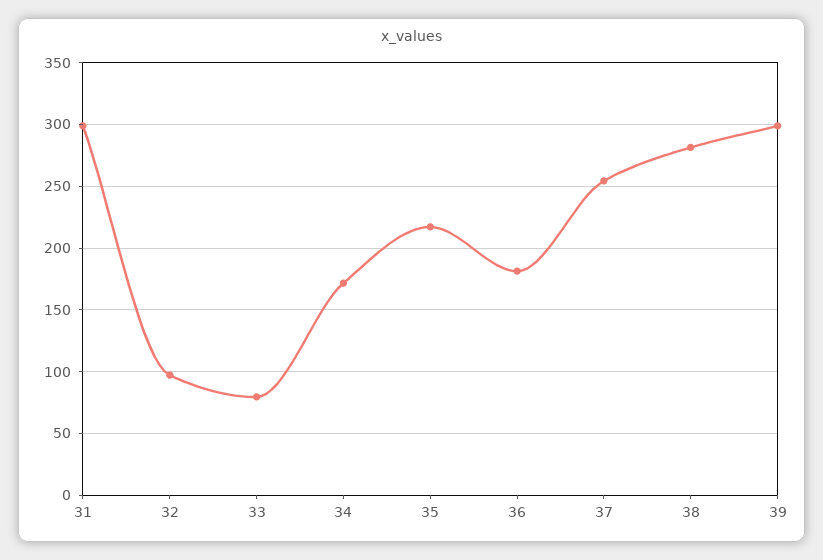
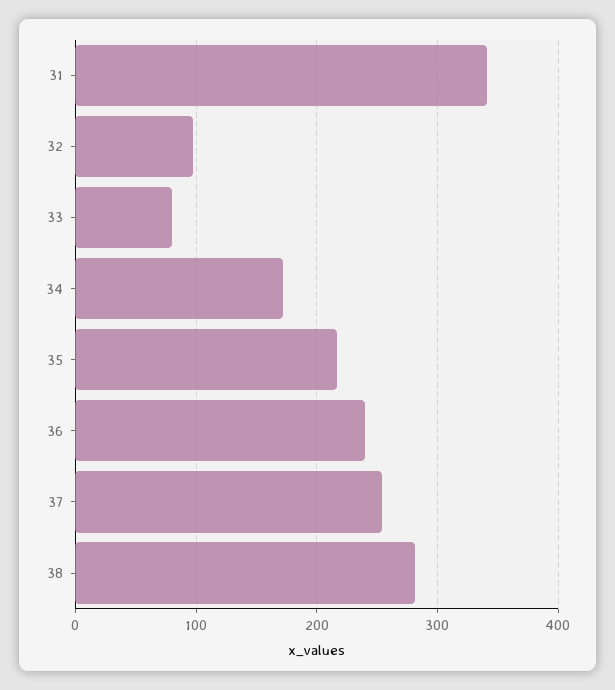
31: 300 -> 340
36: 180 -> 240
39: 300 -> none

